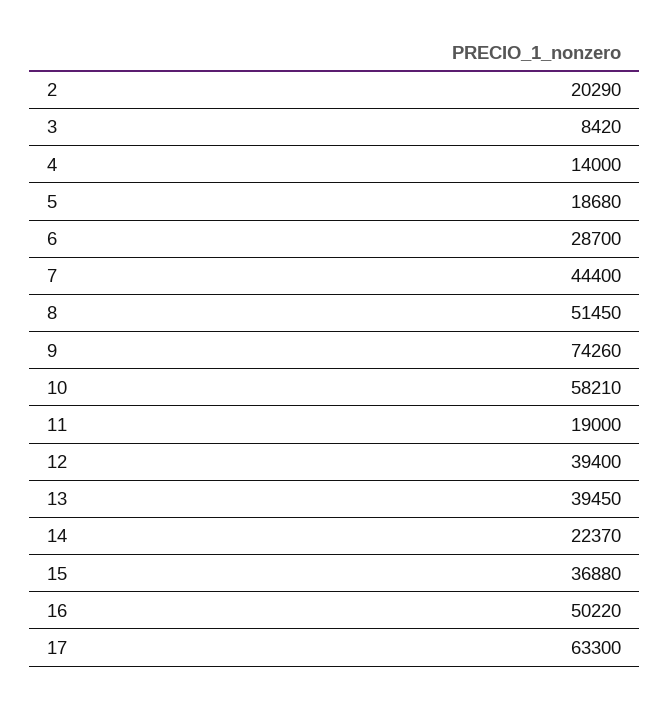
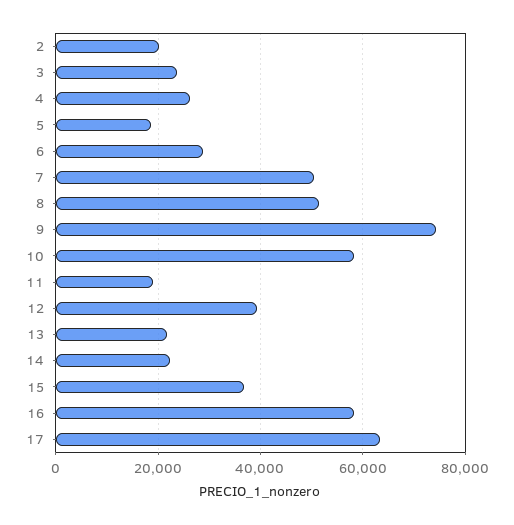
3: 8420 -> 24000
4: 14000 -> 26000
7: 44400 -> 50000
13: 39450 -> 22000
16: 50220 -> 58000

